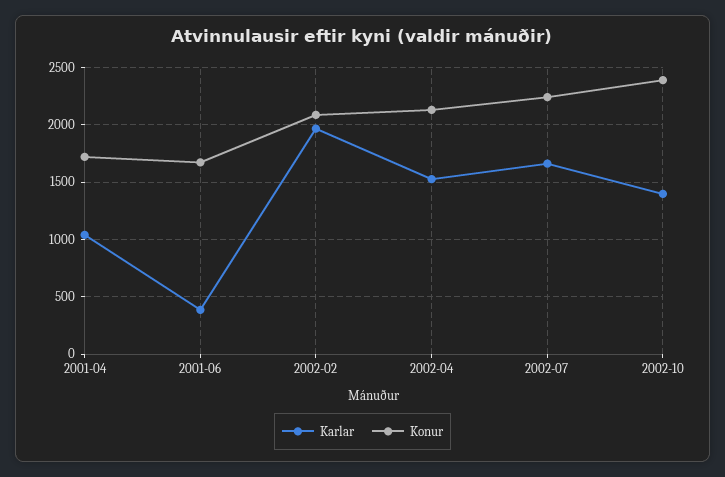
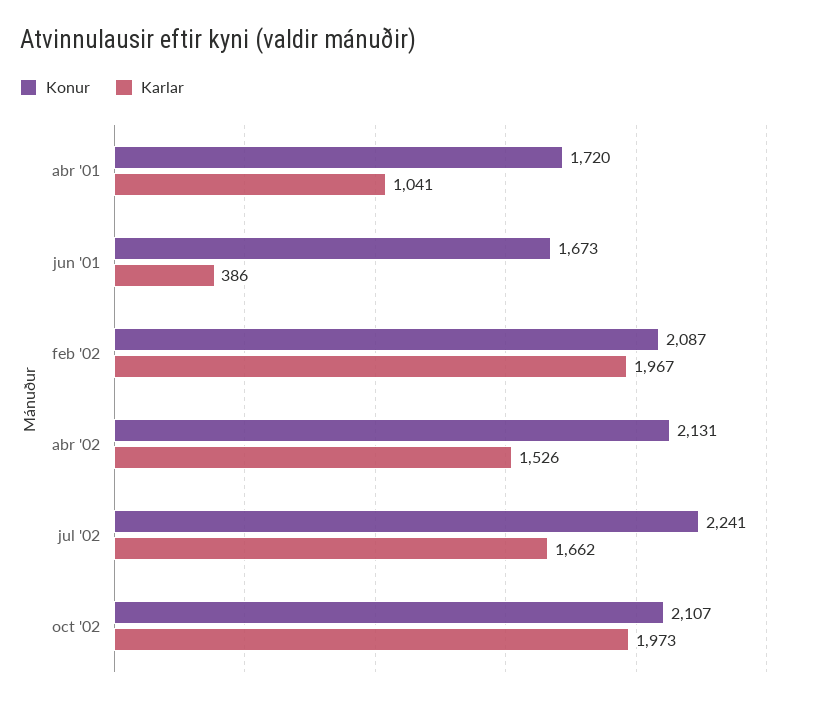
Karlar, 2002-10: 1400 -> 1973
Konur, 2002-10: 2400 -> 2107

